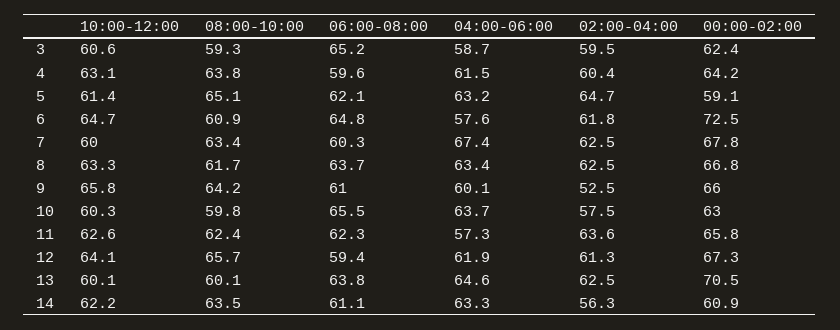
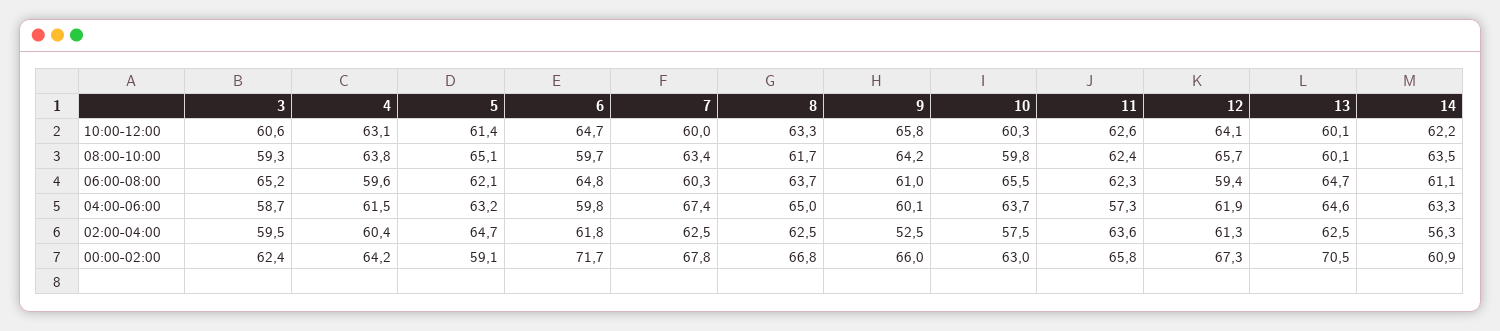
08:00-10:00, 6: 60.9 -> 59.7
04:00-06:00, 6: 57.6 -> 59.8
00:00-02:00, 6: 72.5 -> 71.7
04:00-06:00, 8: 63.4 -> 65
06:00-08:00, 13: 63.8 -> 64.7

